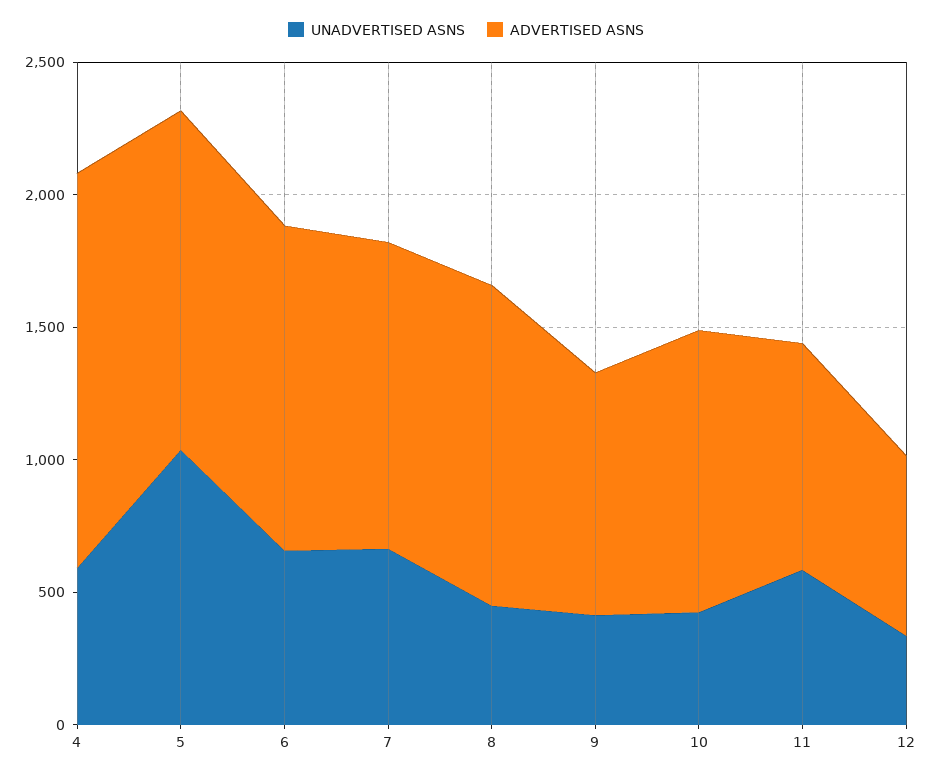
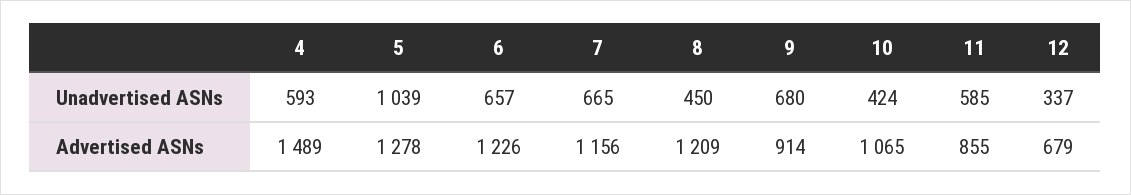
UNADVERTISED ASNS, 9: 400 -> 680

